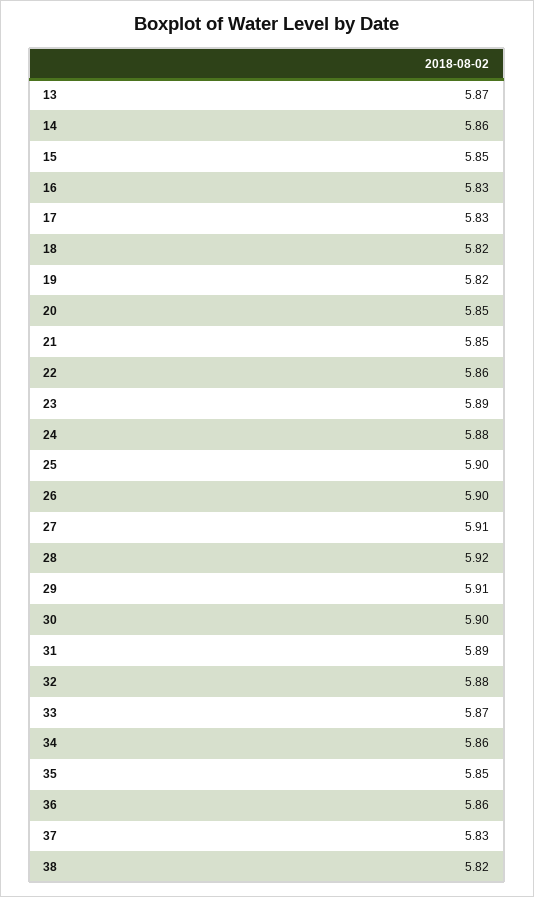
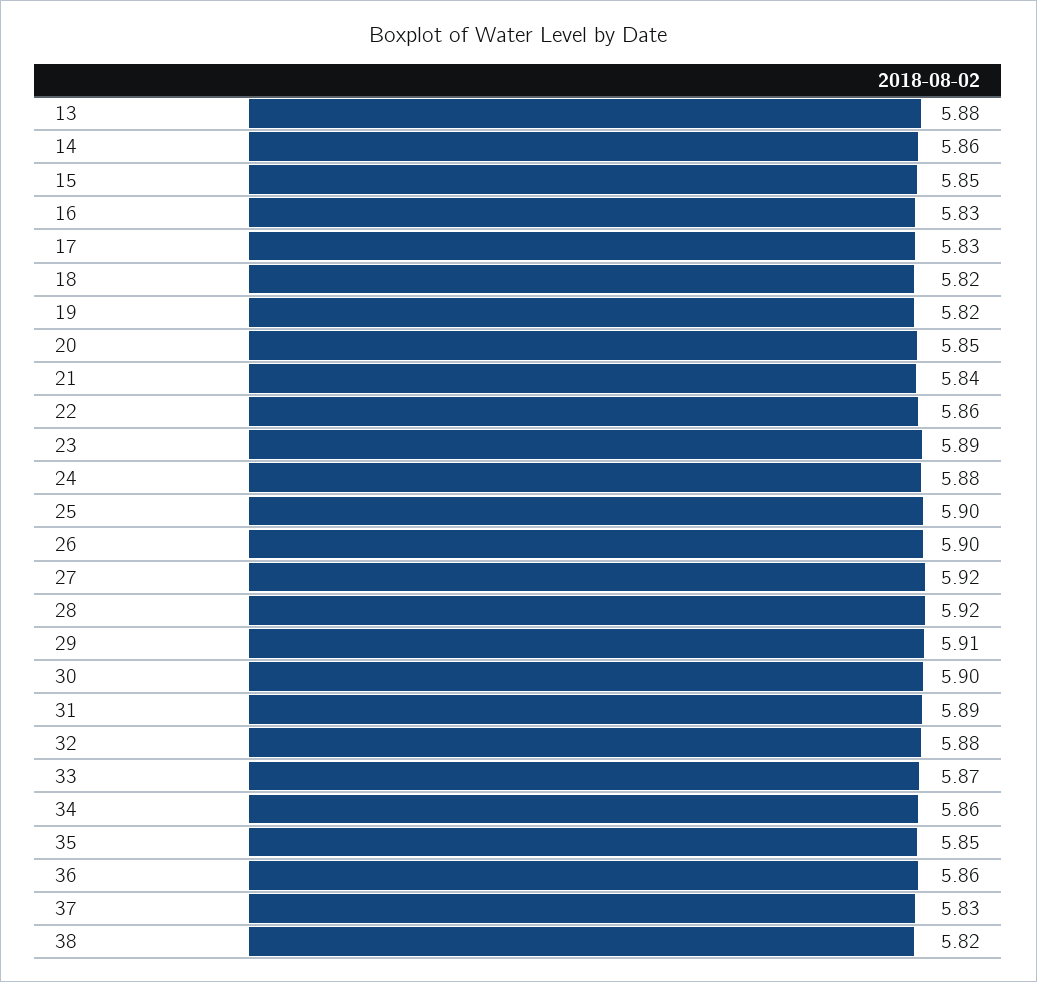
13: 5.87 -> 5.88
21: 5.85 -> 5.84
27: 5.91 -> 5.92

